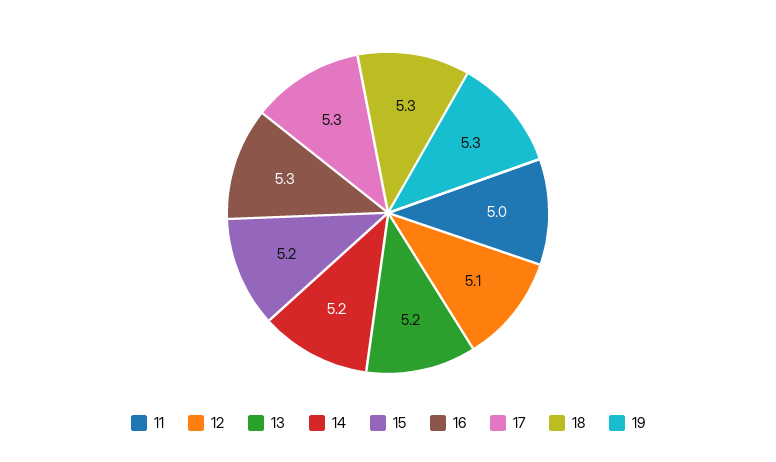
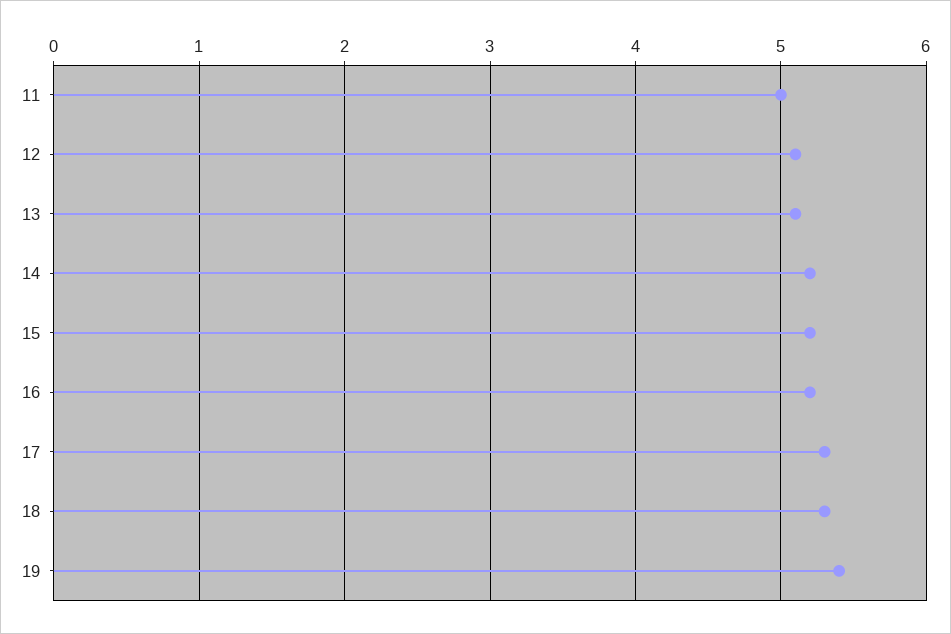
13: 5.2 -> 5.1
16: 5.3 -> 5.2
19: 5.3 -> 5.4

